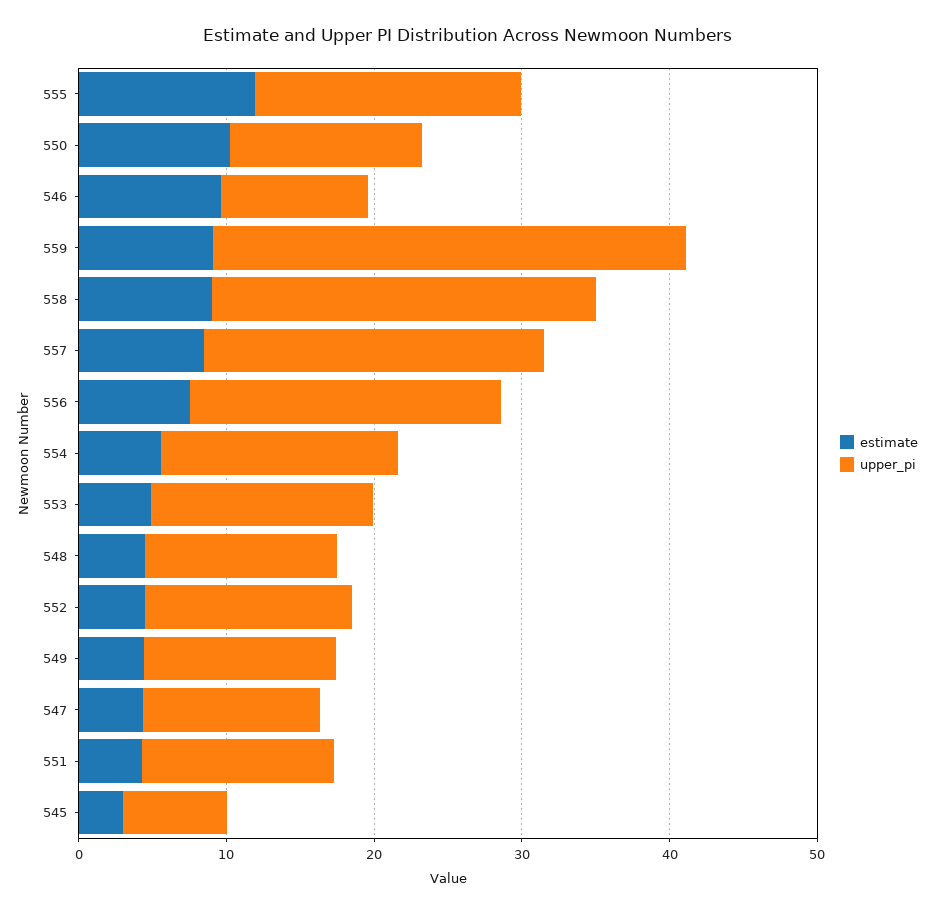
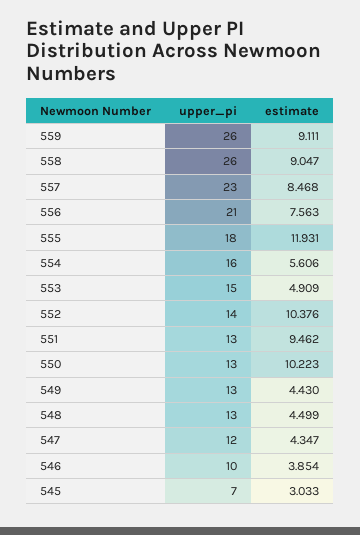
estimate, 546: 10 -> 3.854
upper_pi, 559: 32 -> 26
estimate, 552: 4 -> 10.376
estimate, 551: 4 -> 9.462

